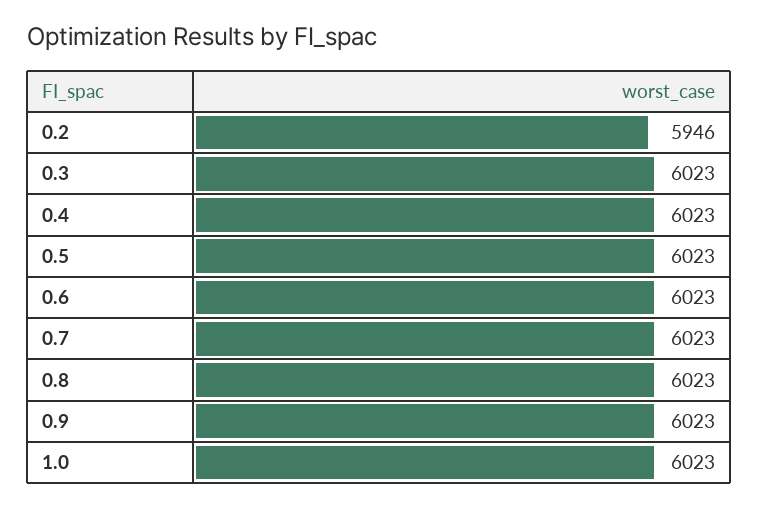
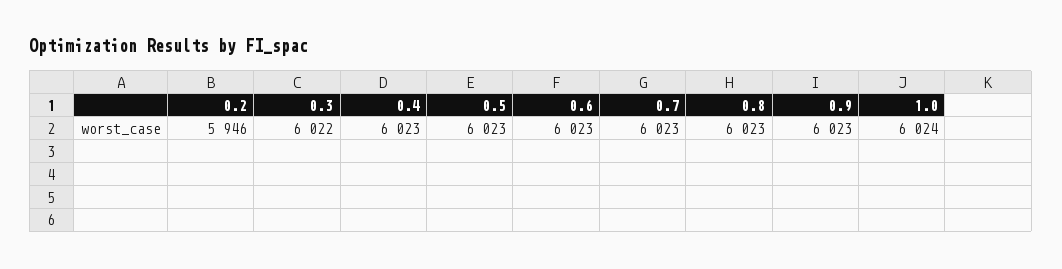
0.3: 6023 -> 6022
1.0: 6023 -> 6024

